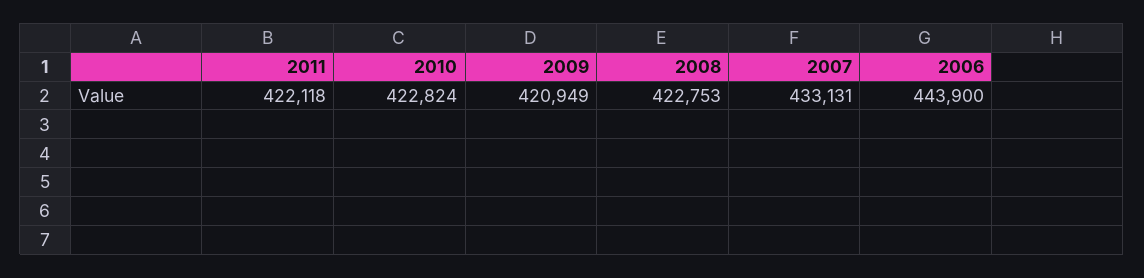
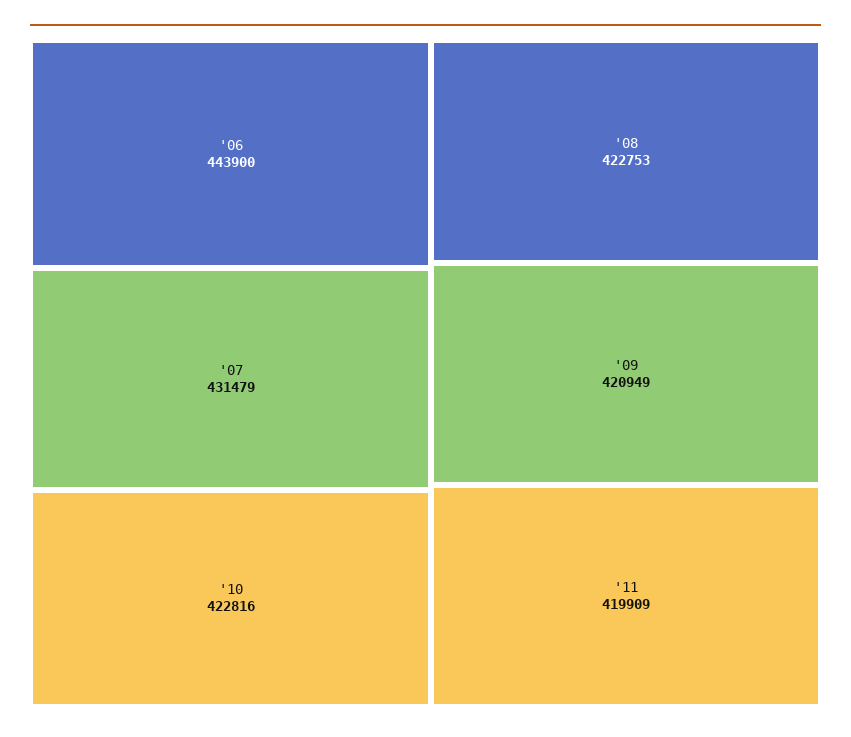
2011: 422118 -> 419909
2010: 422824 -> 422816
2007: 433131 -> 431479

